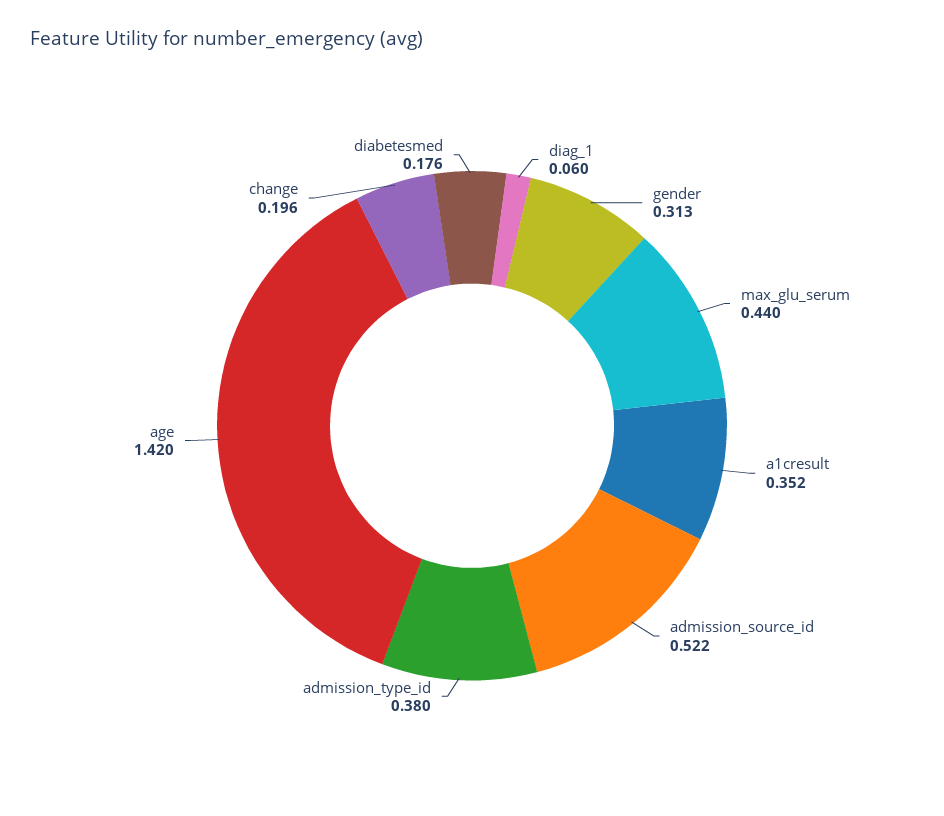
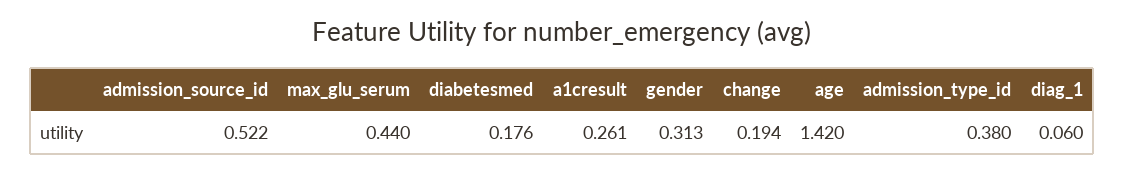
a1cresult: 0.352 -> 0.261
change: 0.196 -> 0.194

